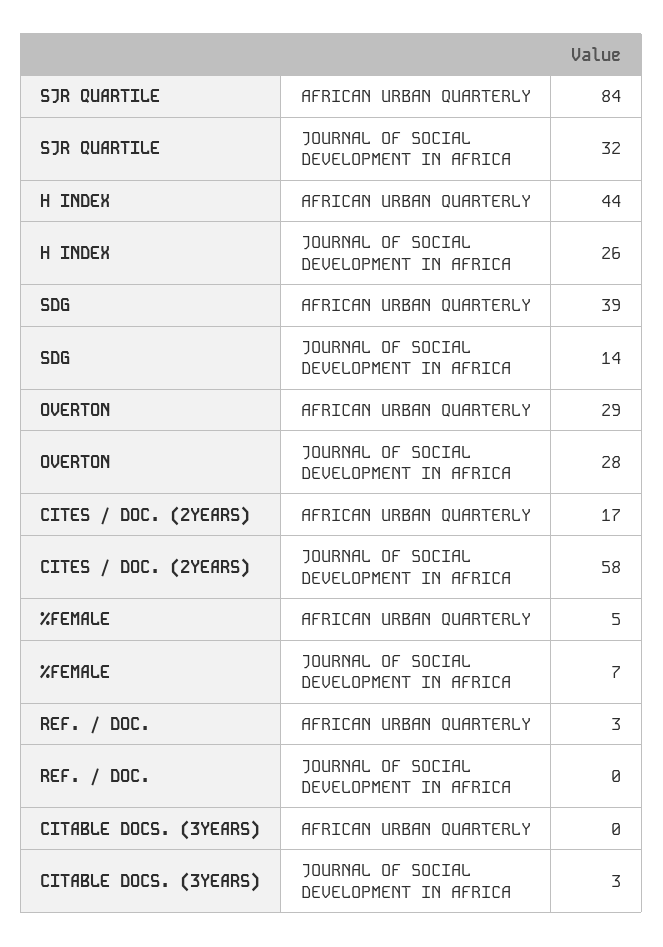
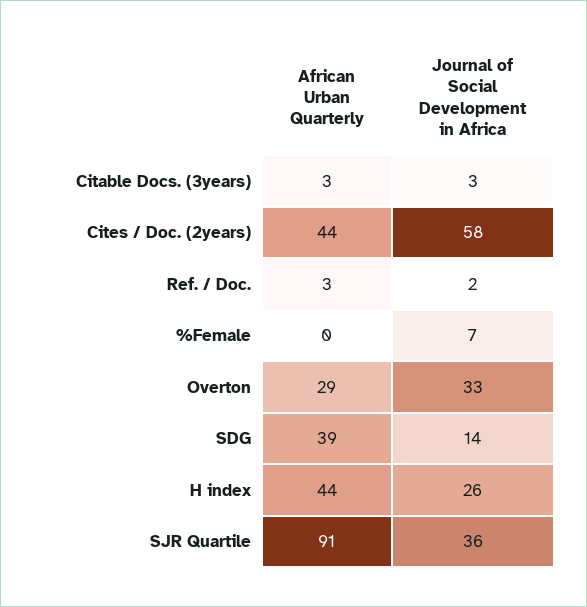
SJR QUARTILE, AFRICAN URBAN QUARTERLY: 84 -> 91
SJR QUARTILE, JOURNAL OF SOCIAL DEVELOPMENT IN AFRICA: 32 -> 36
OVERTON, JOURNAL OF SOCIAL DEVELOPMENT IN AFRICA: 28 -> 33
CITES / DOC. (2YEARS), AFRICAN URBAN QUARTERLY: 17 -> 44
%FEMALE, AFRICAN URBAN QUARTERLY: 5 -> 0
REF. / DOC., JOURNAL OF SOCIAL DEVELOPMENT IN AFRICA: 0 -> 2
CITABLE DOCS. (3YEARS), AFRICAN URBAN QUARTERLY: 0 -> 3

